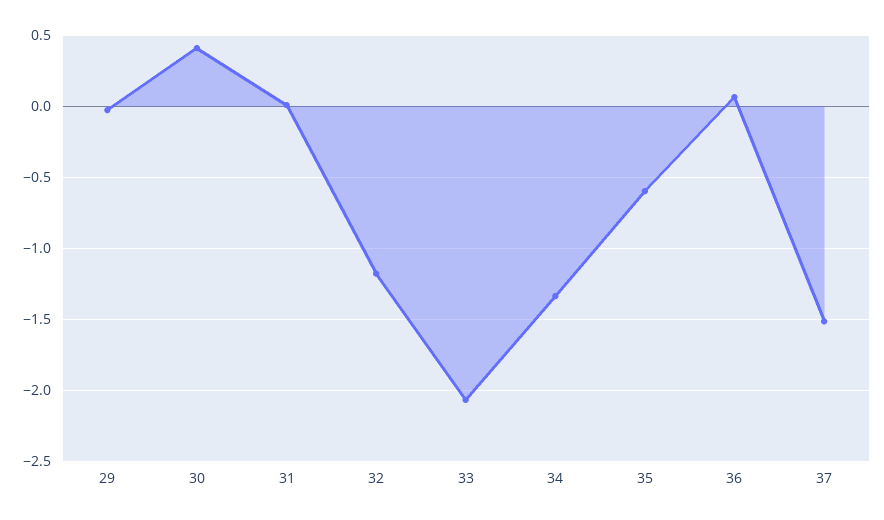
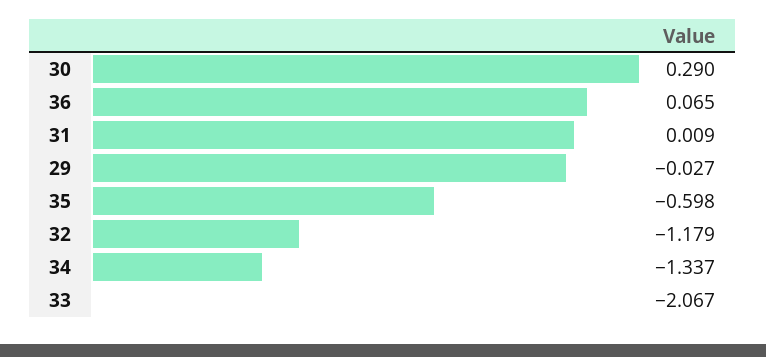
30: 0.4 -> 0.29
37: -1.5 -> none

